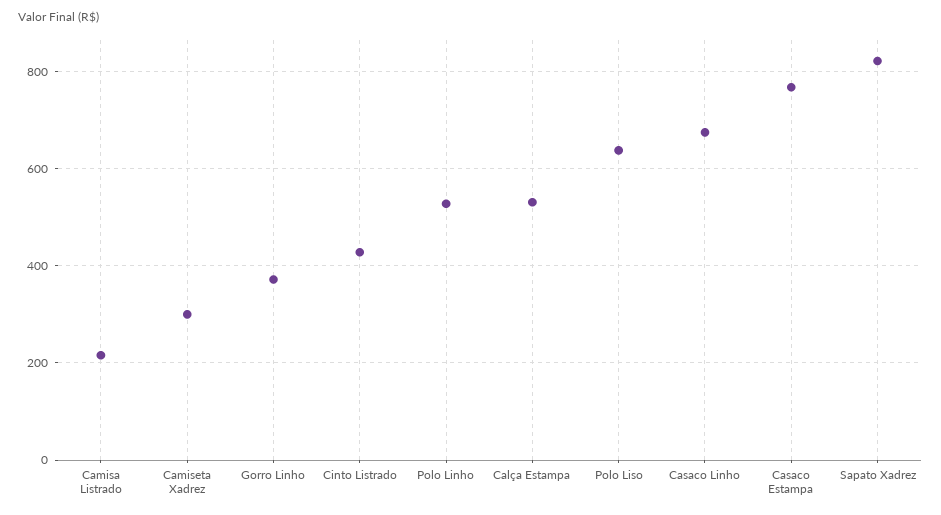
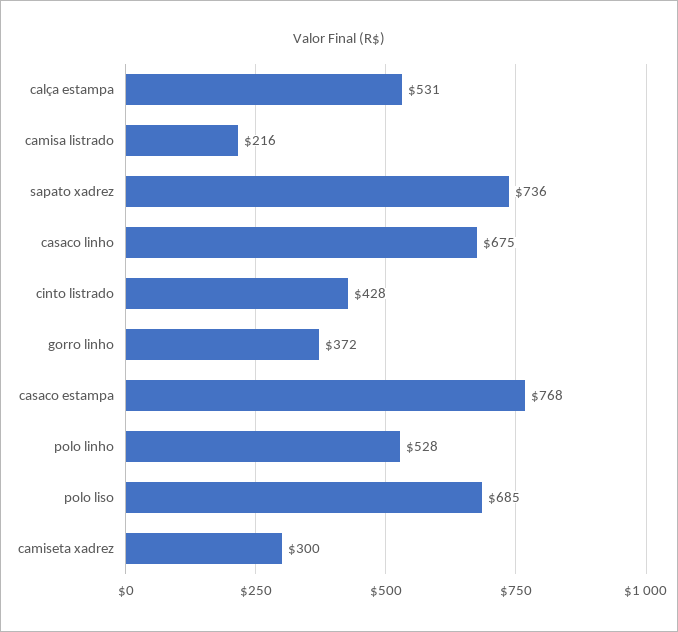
Polo Liso: 640 -> 685
Sapato Xadrez: 820 -> 736

